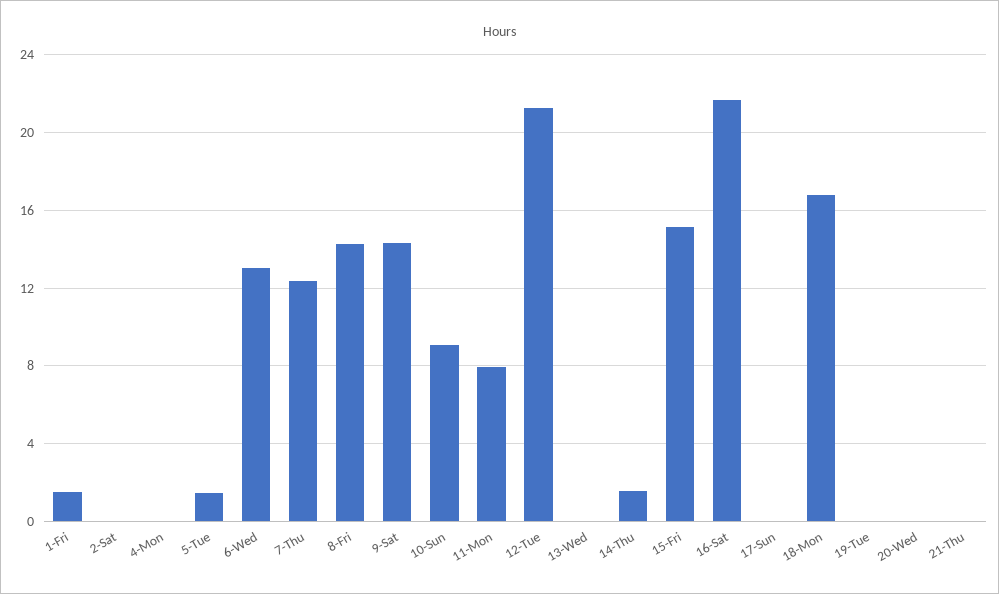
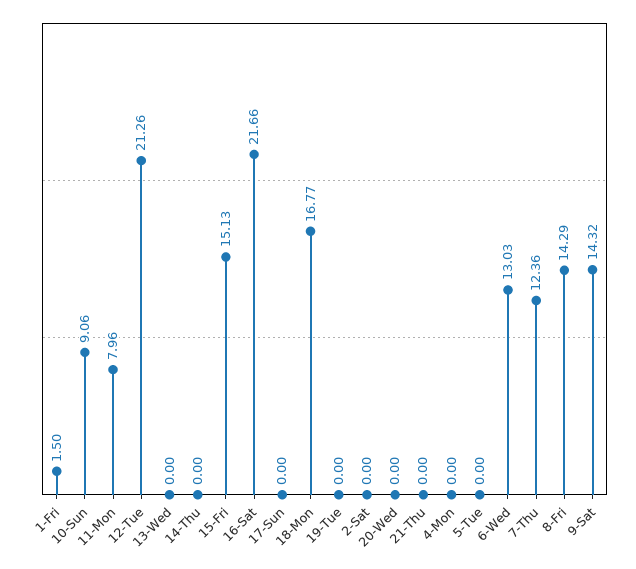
5-Tue: 1.5 -> 0
14-Thu: 1.5 -> 0

